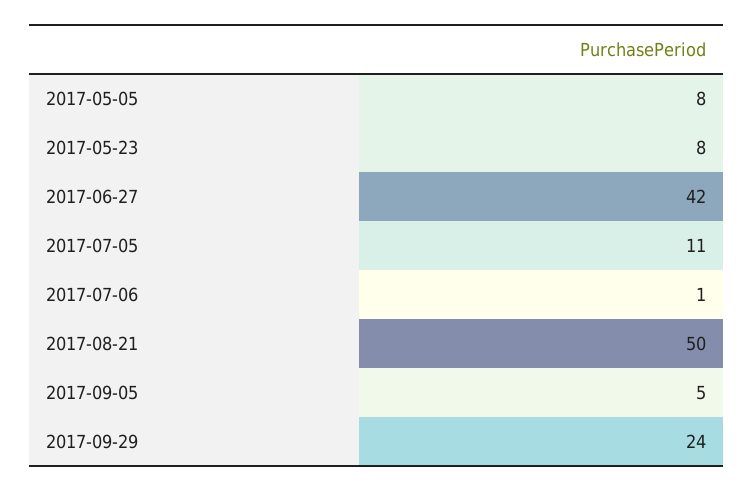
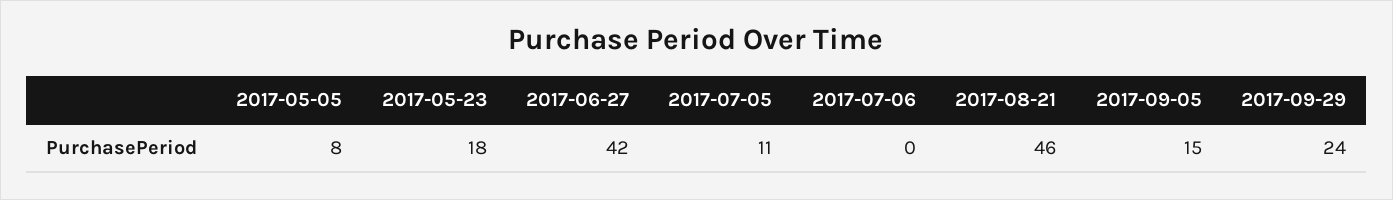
2017-05-23: 8 -> 18
2017-07-06: 1 -> 0
2017-08-21: 50 -> 46
2017-09-05: 5 -> 15

